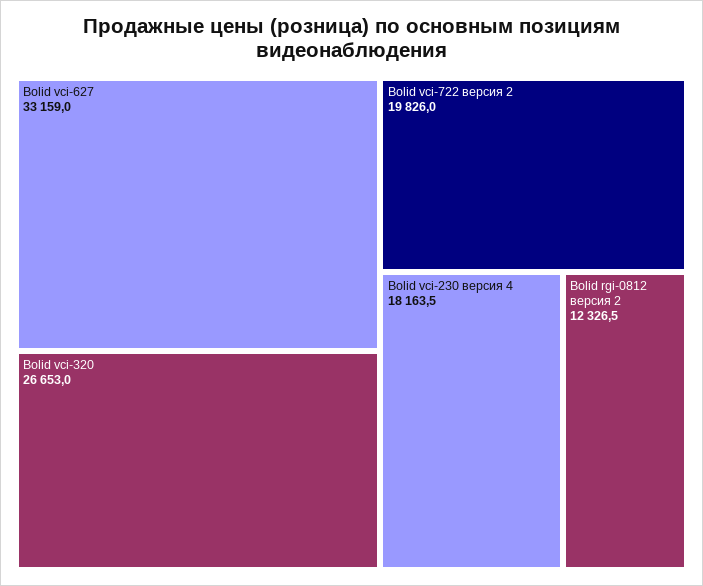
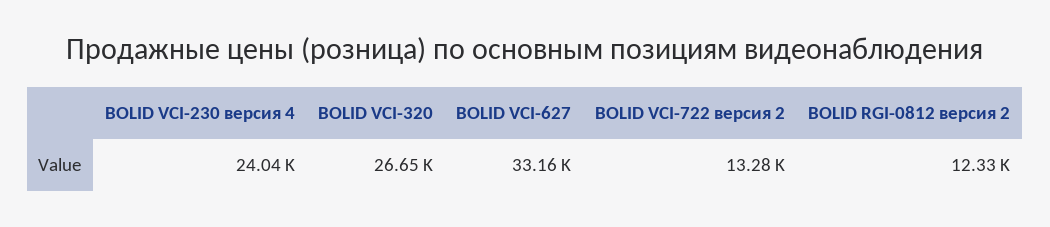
Bolid vci-722 версия 2: 19826 -> 13280
Bolid vci-230 версия 4: 18163.5 -> 24040

